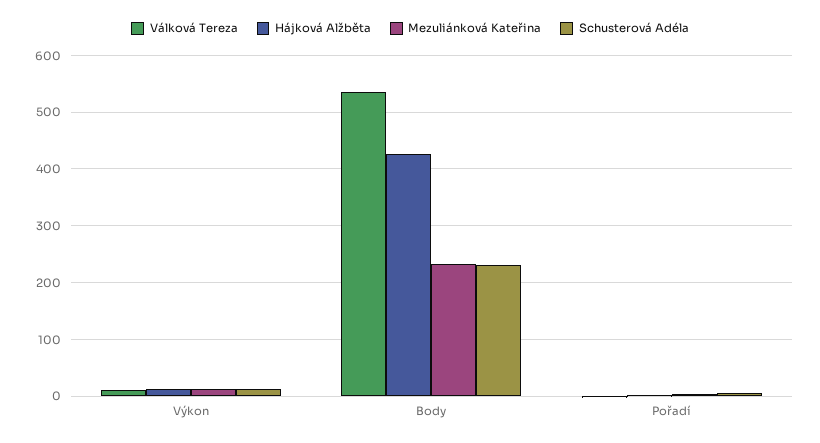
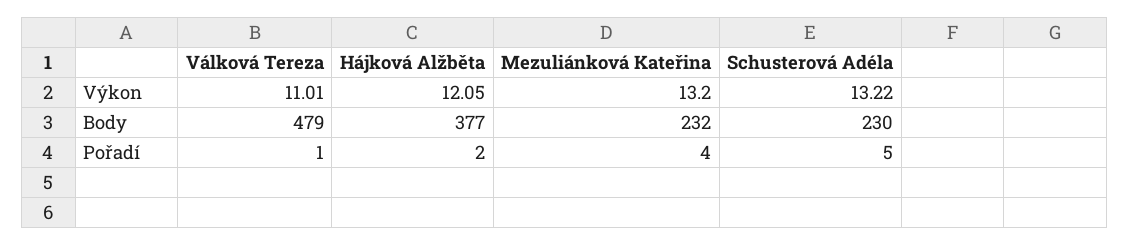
Válková Tereza, Body: 540 -> 479
Hájková Alžběta, Body: 420 -> 377

